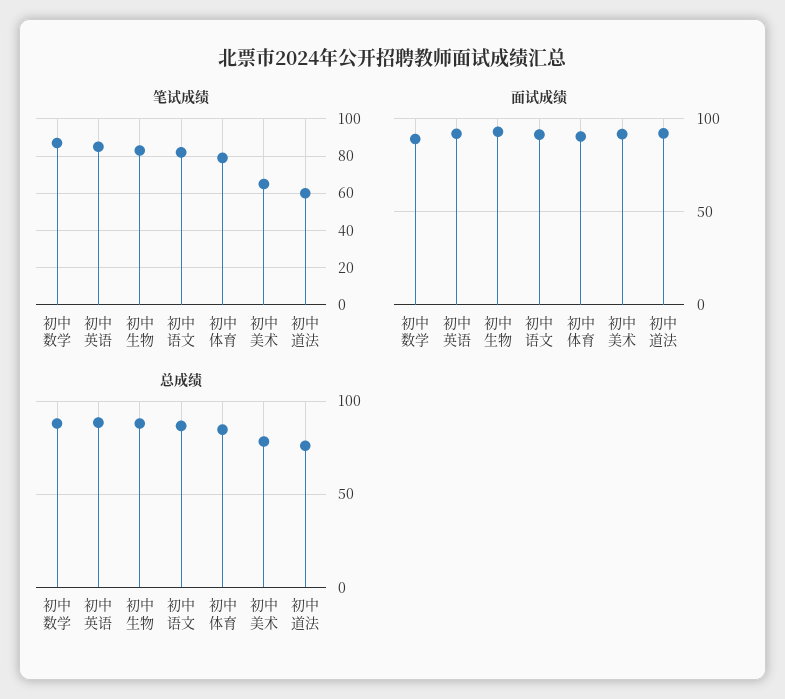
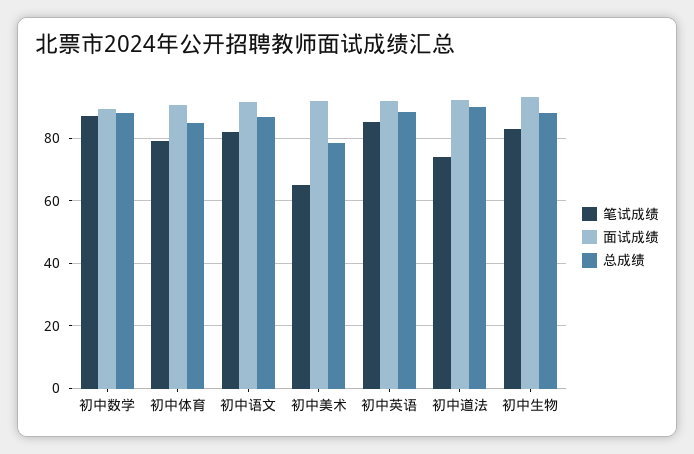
笔试成绩, 初中道法: 60 -> 74
总成绩, 初中道法: 75 -> 90

